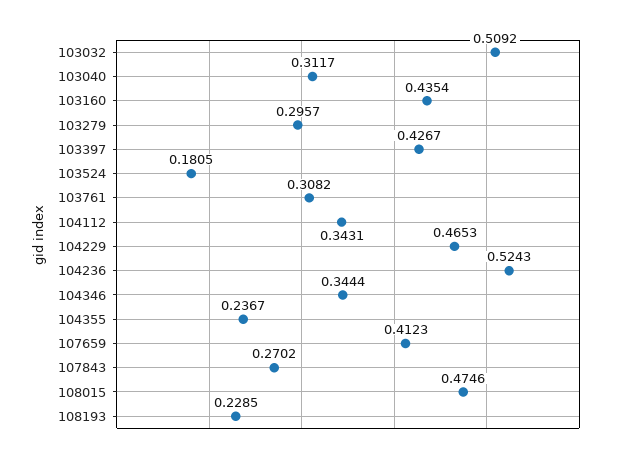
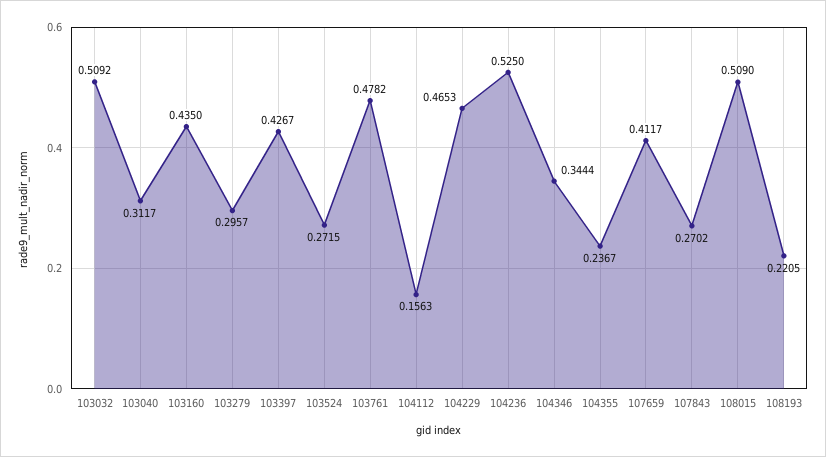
103160: 0.4354 -> 0.435
103524: 0.1805 -> 0.2715
103761: 0.3082 -> 0.4782
104112: 0.3431 -> 0.1563
104236: 0.5243 -> 0.525
107659: 0.4123 -> 0.4117
108015: 0.4746 -> 0.509
108193: 0.2285 -> 0.2205

